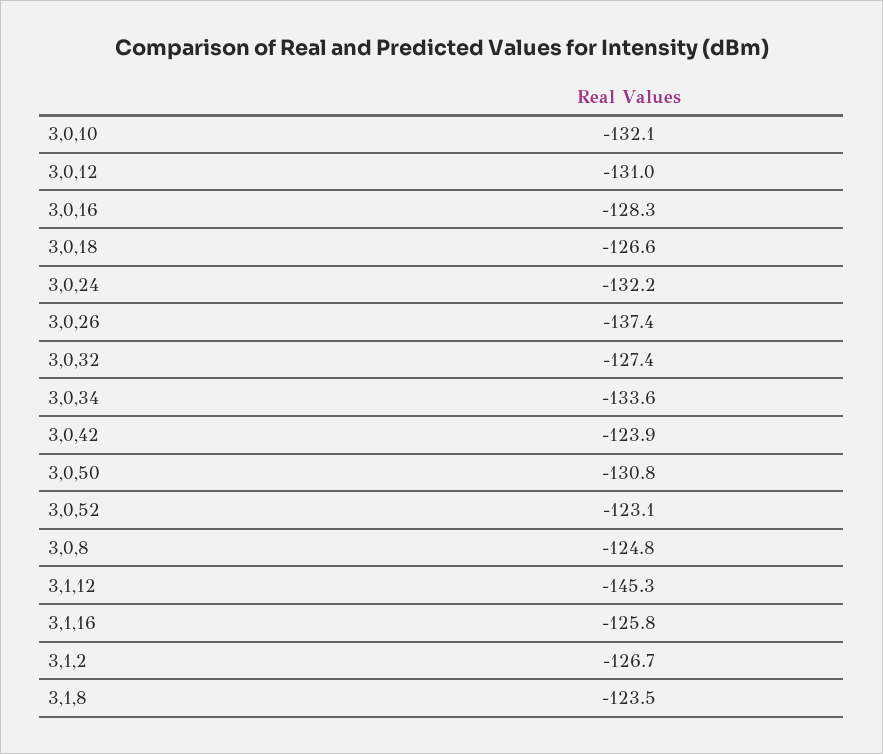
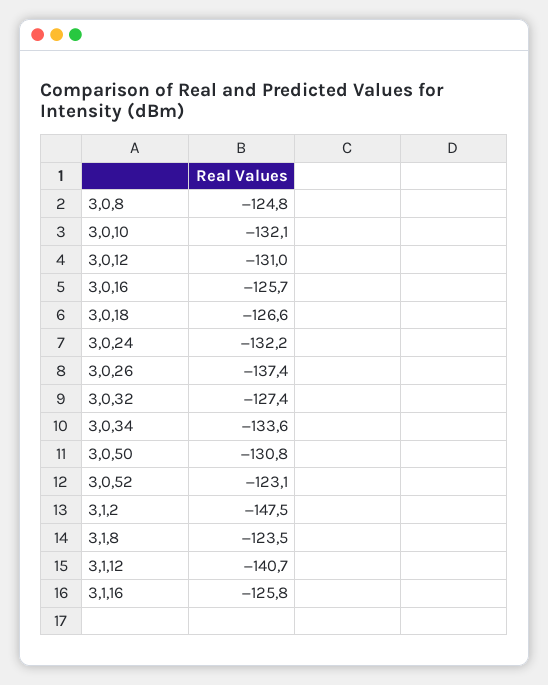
3,0,16: -128.3 -> -125.7
3,0,42: -123.9 -> none
3,1,12: -145.3 -> -140.7
3,1,2: -126.7 -> -147.5

